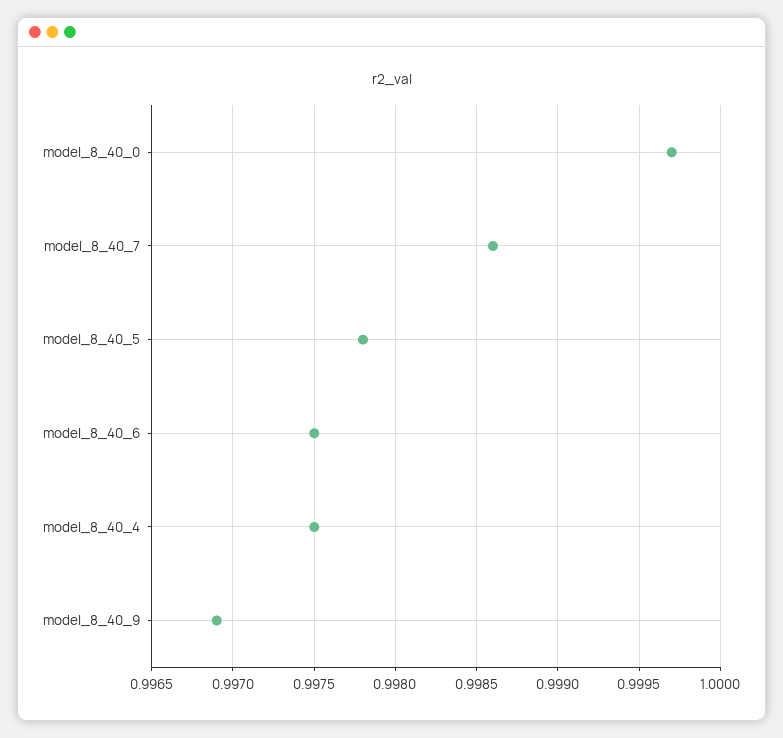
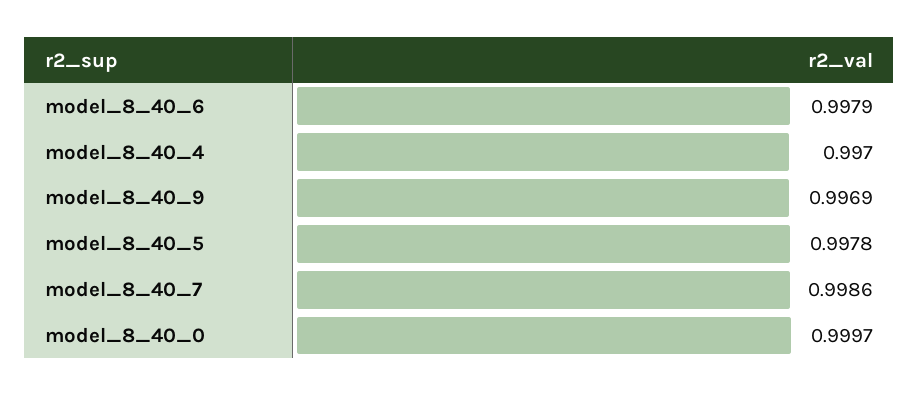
model_8_40_6: 0.9975 -> 0.9979
model_8_40_4: 0.9975 -> 0.997

